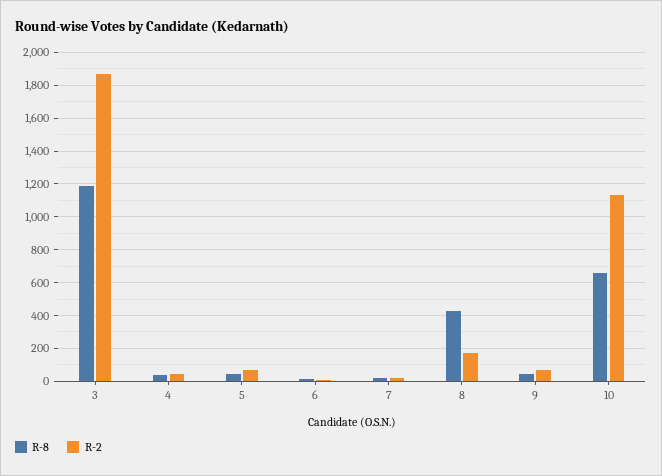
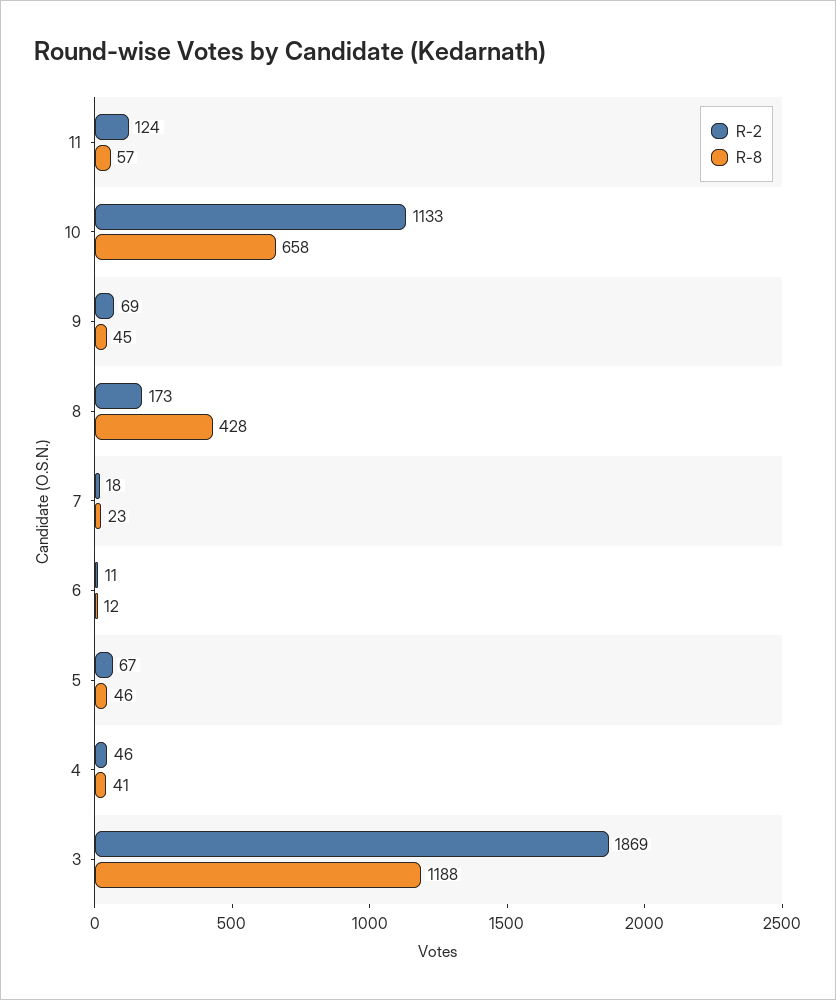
R-2, 11: none -> 124
R-8, 11: none -> 57

